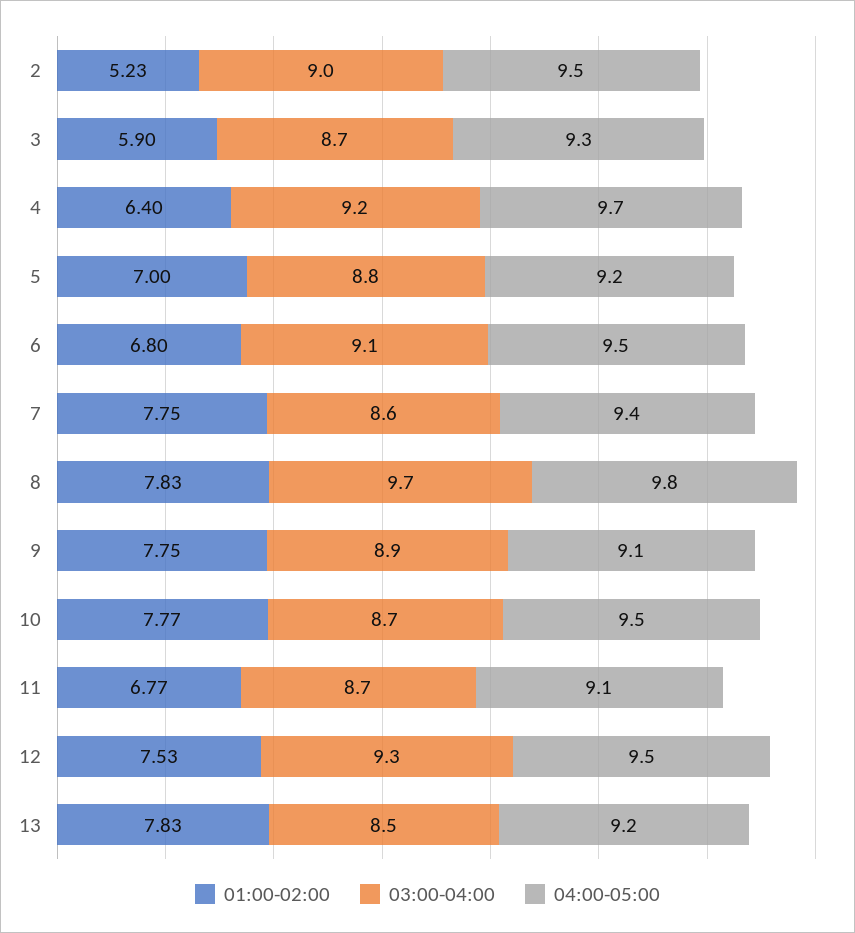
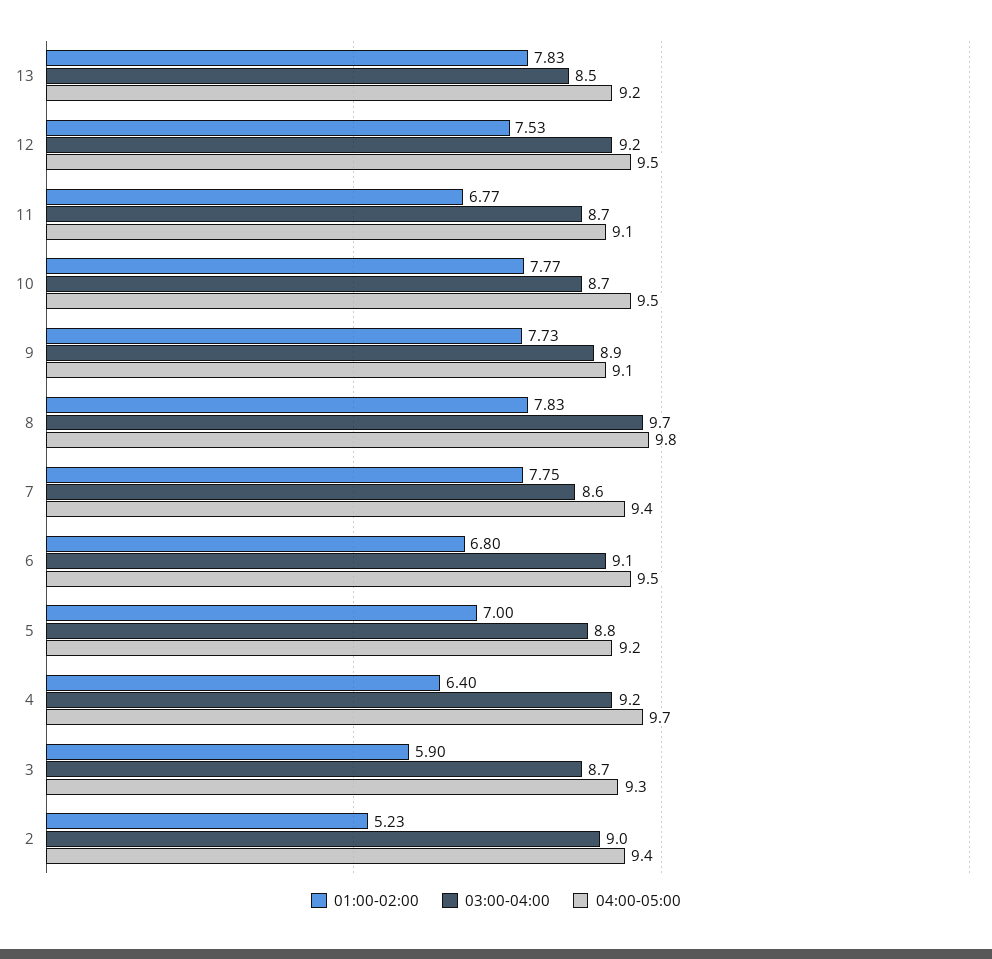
04:00-05:00, 2: 9.5 -> 9.4
01:00-02:00, 9: 7.75 -> 7.73
03:00-04:00, 12: 9.3 -> 9.2

